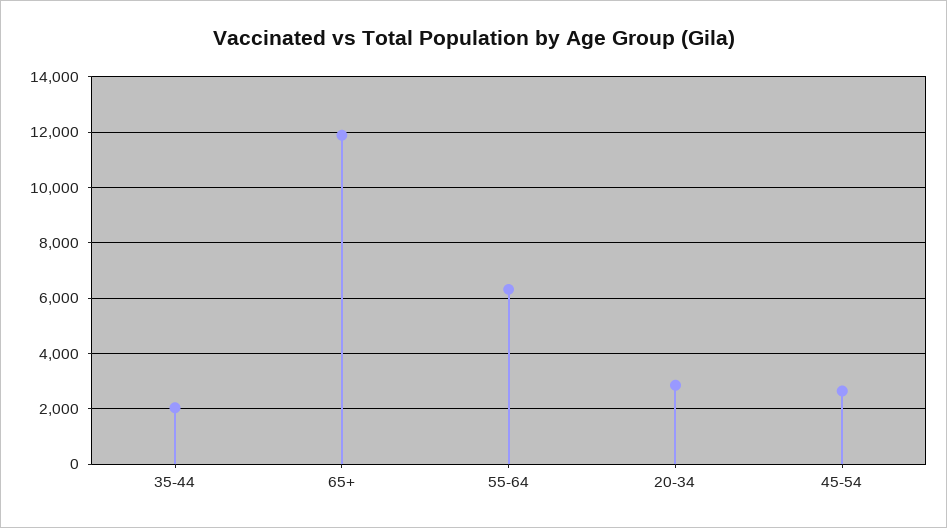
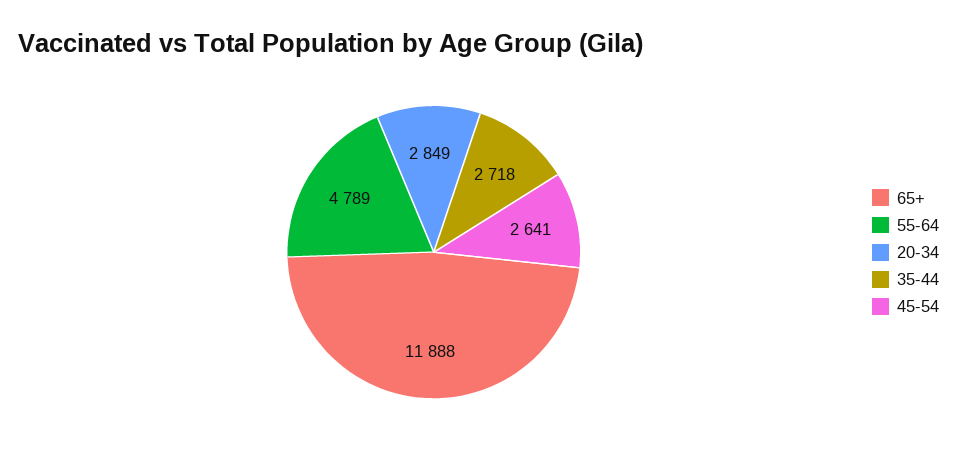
35-44: 2000 -> 2718
55-64: 6250 -> 4789

